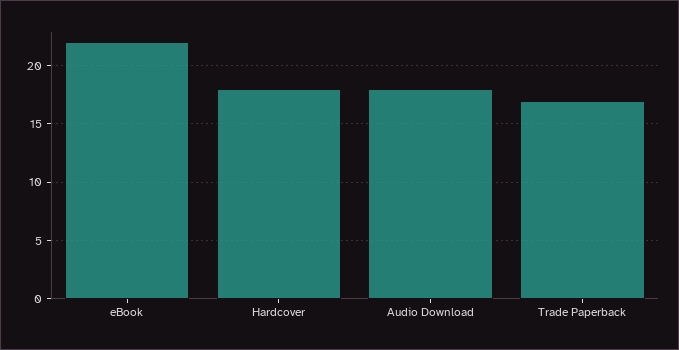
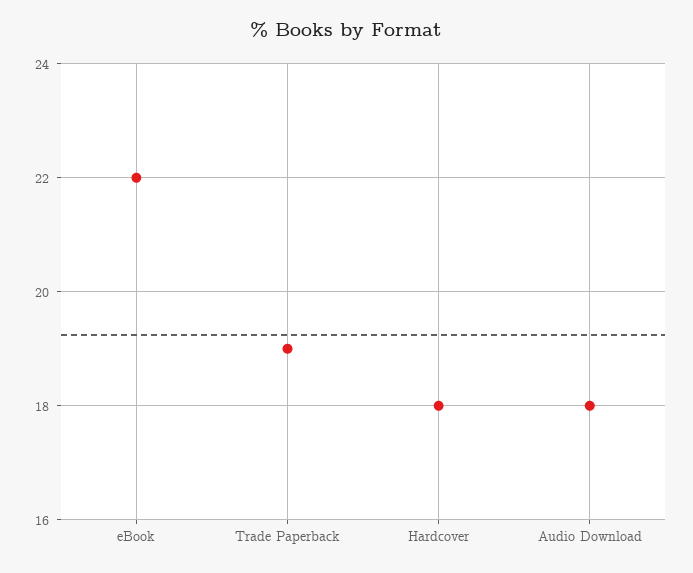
Trade Paperback: 17 -> 19

